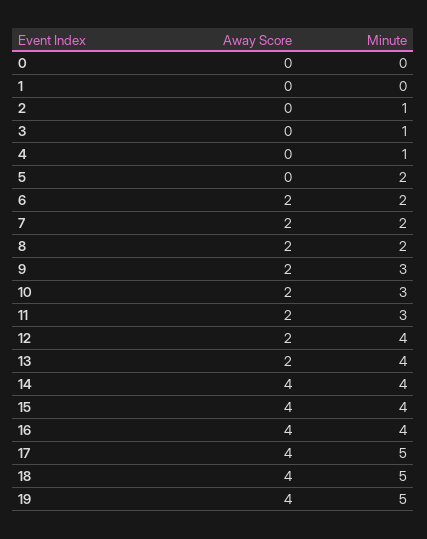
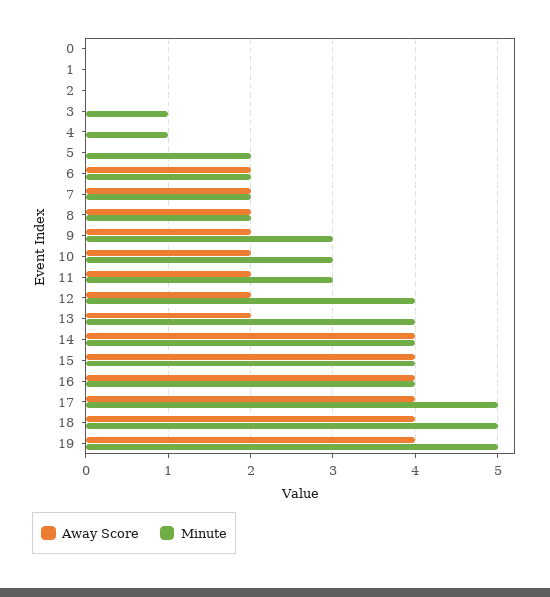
Minute, 2: 1 -> 0

